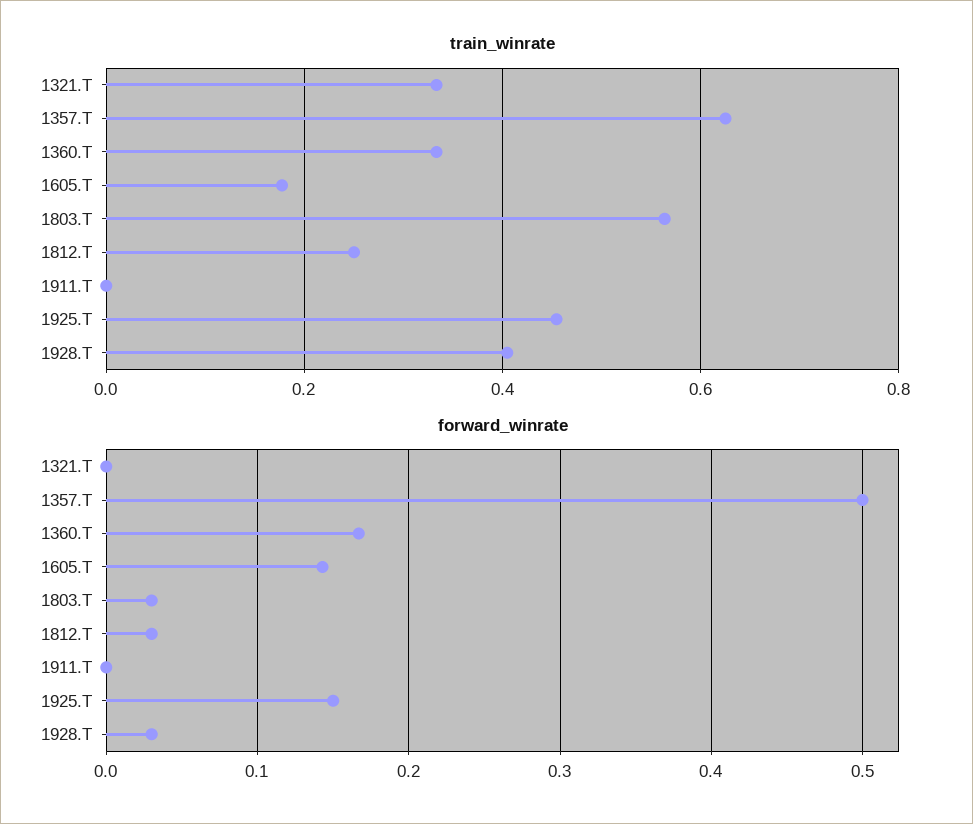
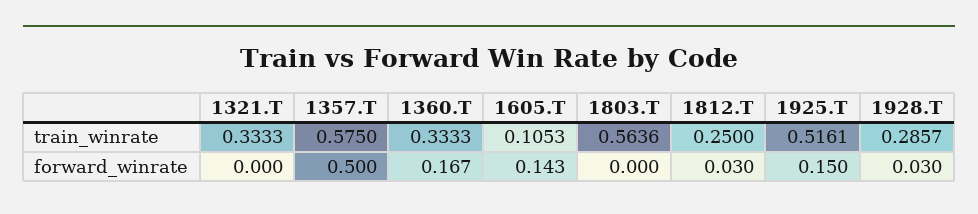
train_winrate, 1357.T: 0.62 -> 0.575
train_winrate, 1605.T: 0.18 -> 0.1053
train_winrate, 1911.T: 0 -> none
train_winrate, 1925.T: 0.46 -> 0.5161
train_winrate, 1928.T: 0.4 -> 0.2857
forward_winrate, 1803.T: 0.03 -> 0
forward_winrate, 1911.T: 0 -> none

